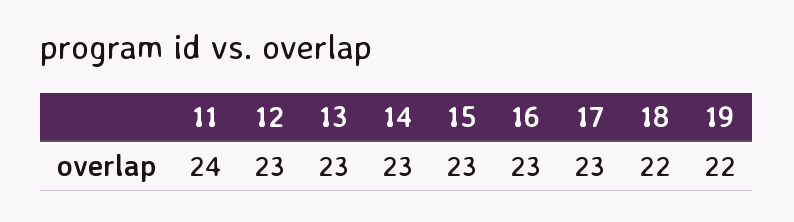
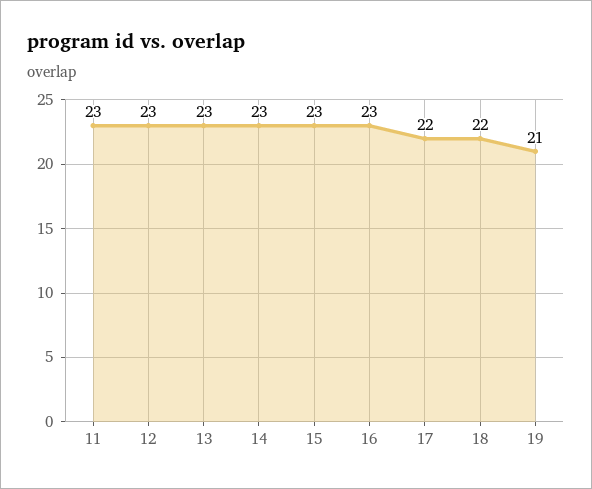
11: 24 -> 23
17: 23 -> 22
19: 22 -> 21

